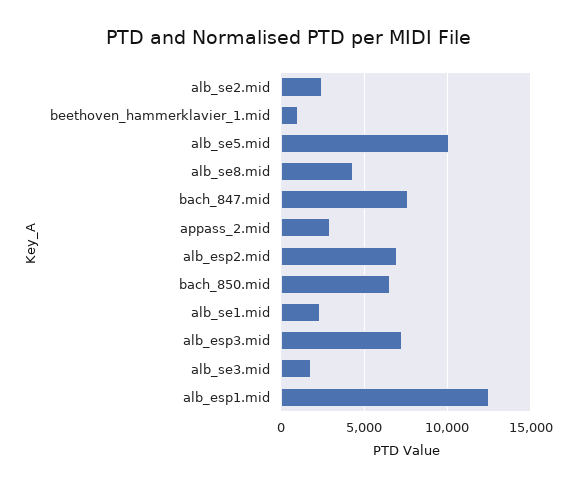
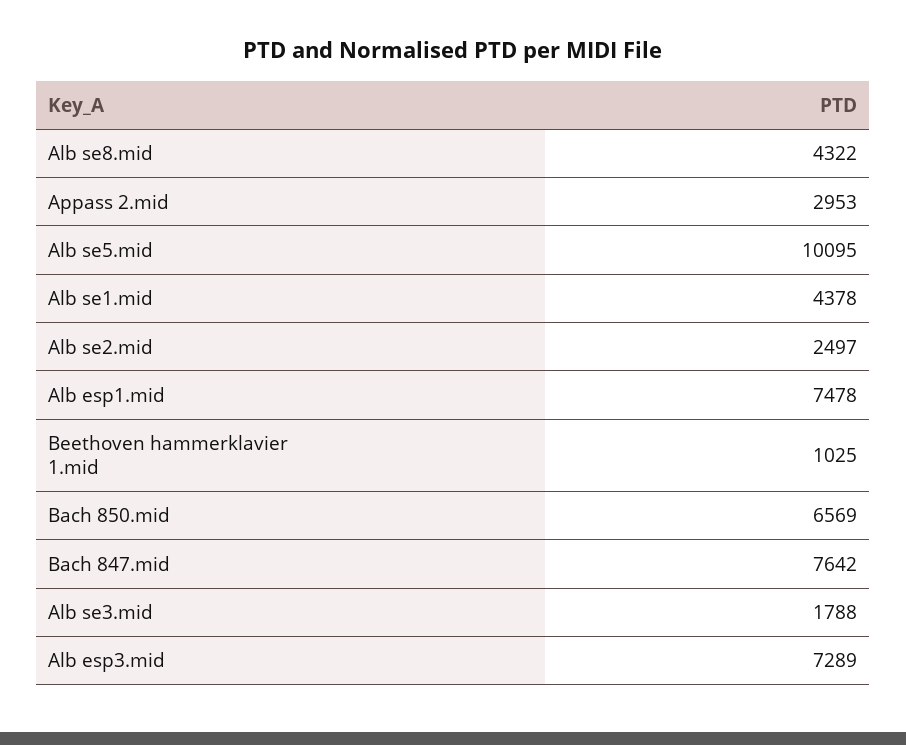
alb_esp2.mid: 7000 -> none
alb_se1.mid: 2500 -> 4378
alb_esp1.mid: 12500 -> 7478

